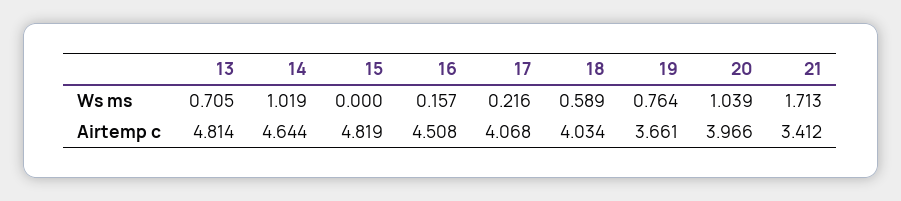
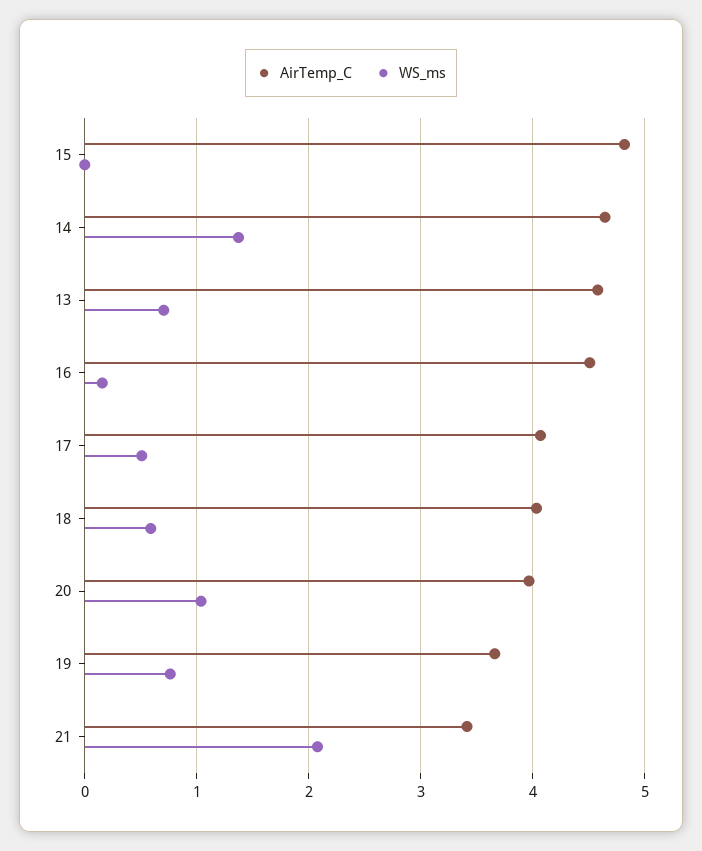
Ws ms, 14: 1.019 -> 1.4
Ws ms, 17: 0.216 -> 0.5
Ws ms, 21: 1.713 -> 2.1
Airtemp c, 13: 4.814 -> 4.6

